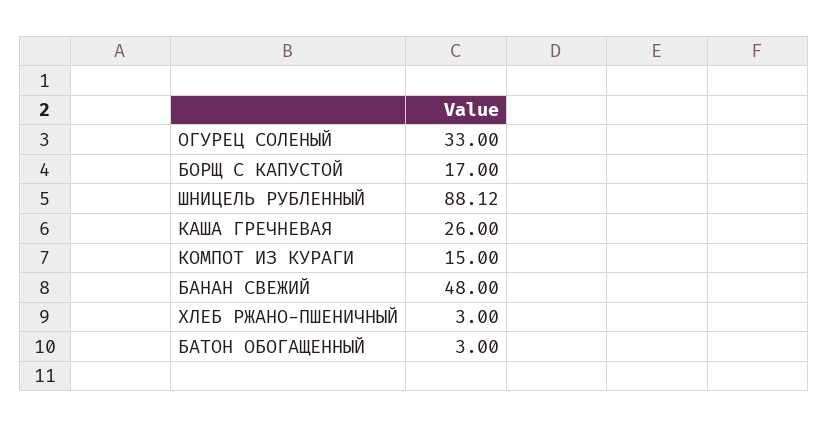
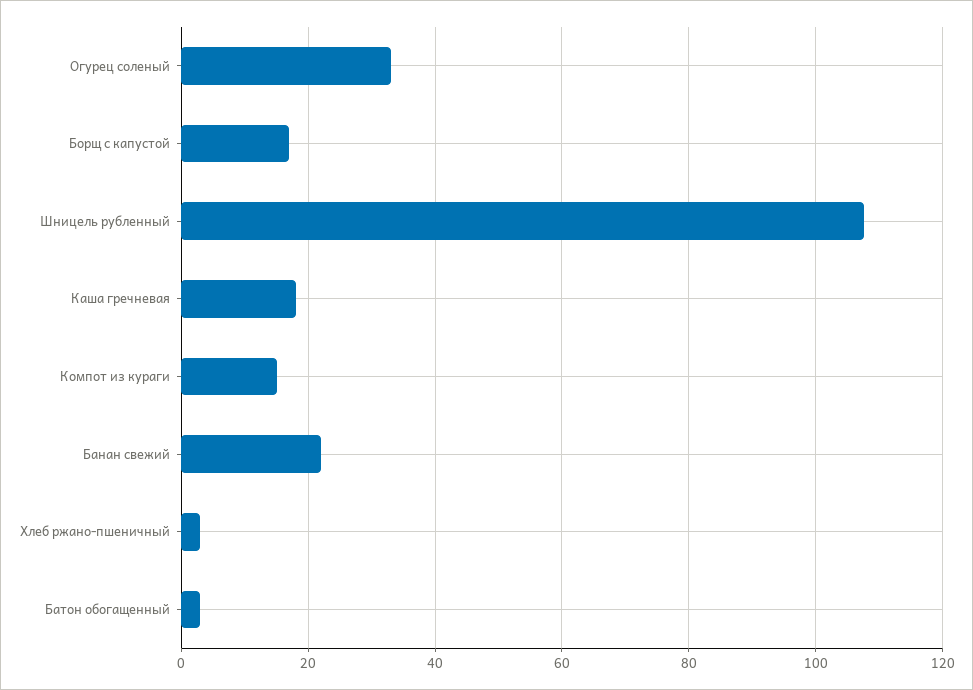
ШНИЦЕЛЬ РУБЛЕННЫЙ: 88.12 -> 108
КАША ГРЕЧНЕВАЯ: 26 -> 18
БАНАН СВЕЖИЙ: 48 -> 22

